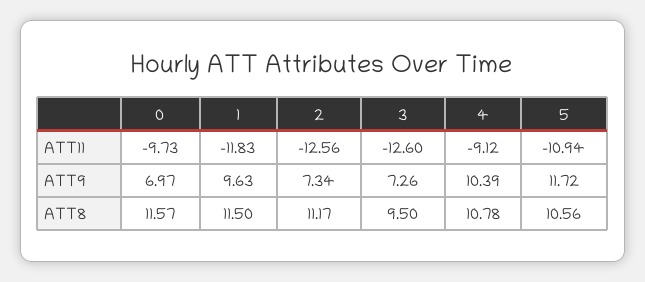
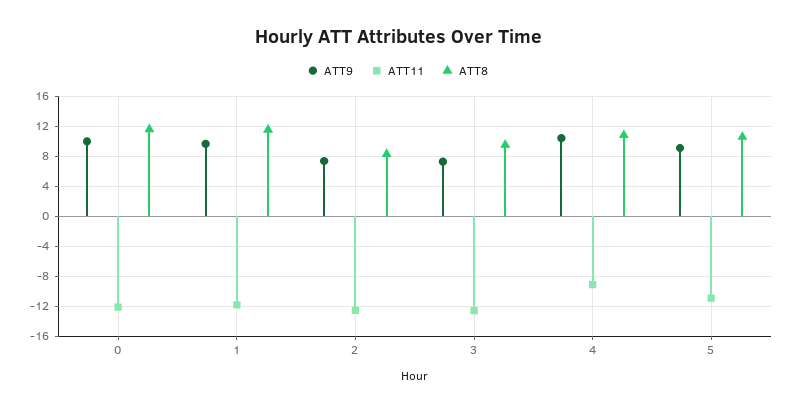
ATT11, 0: -9.73 -> -12
ATT9, 0: 6.97 -> 10
ATT9, 5: 11.72 -> 9
ATT8, 2: 11.17 -> 8

